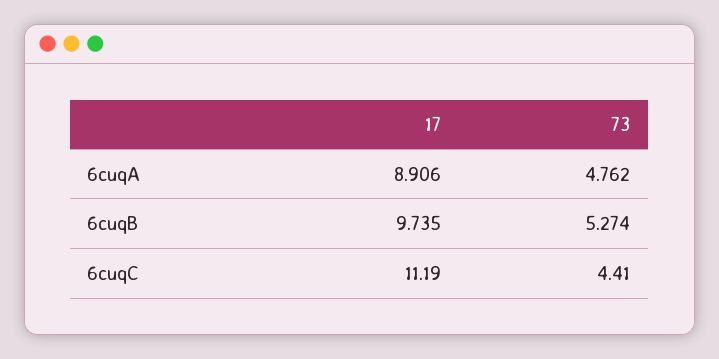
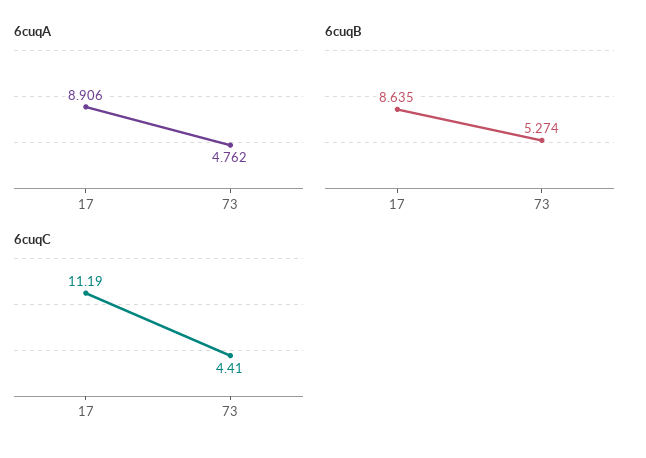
6cuqB, 17: 9.735 -> 8.635

